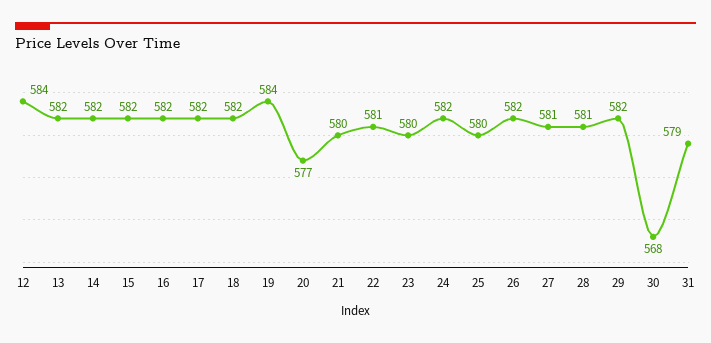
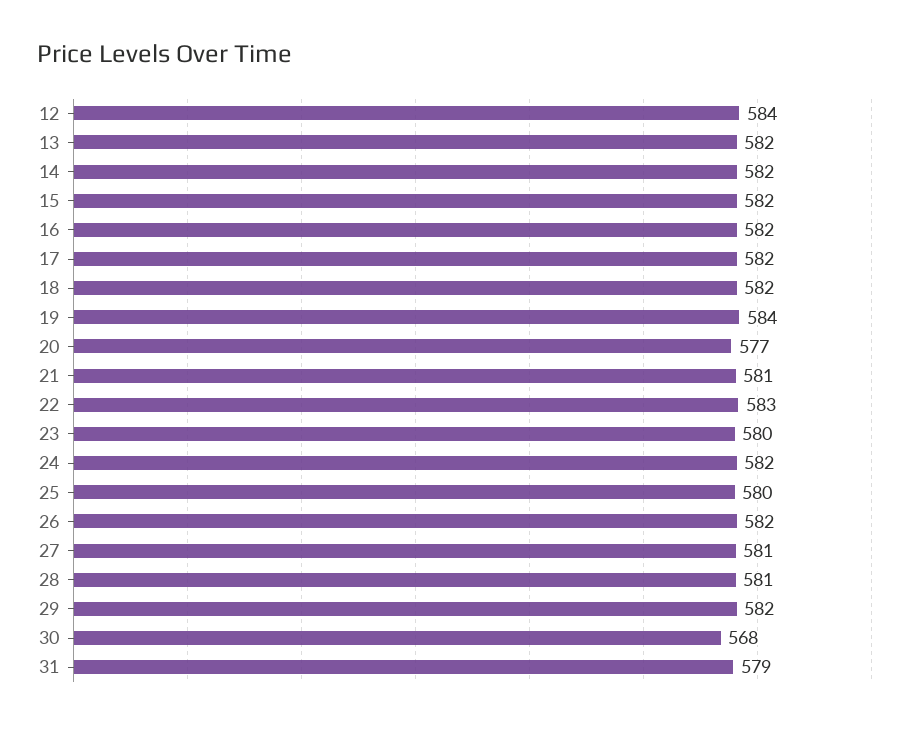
21: 580 -> 581
22: 581 -> 583

